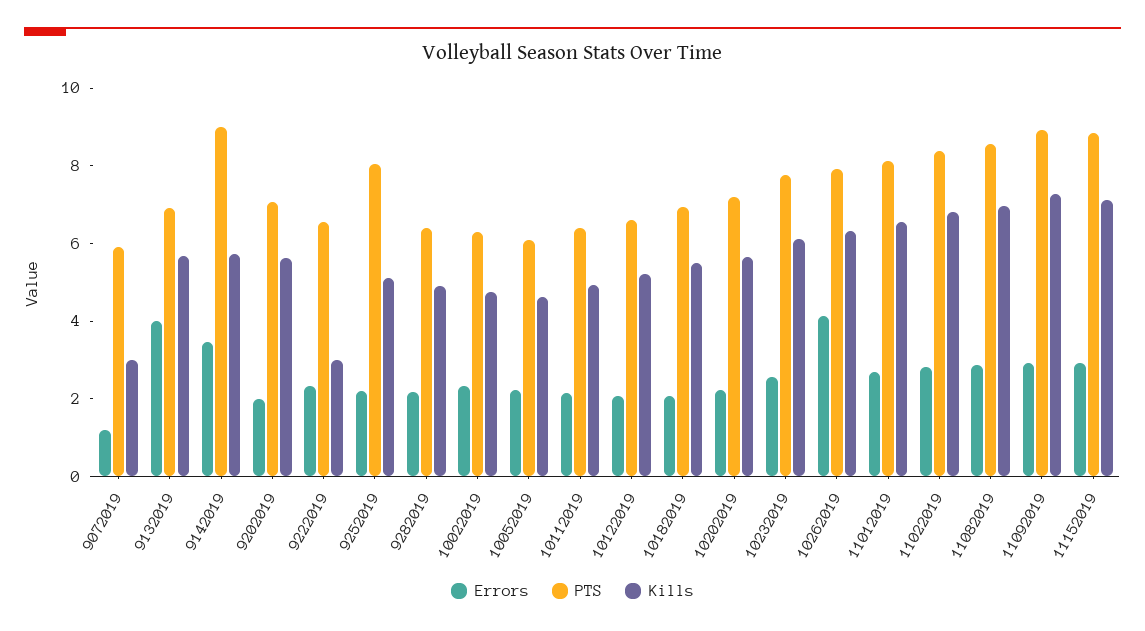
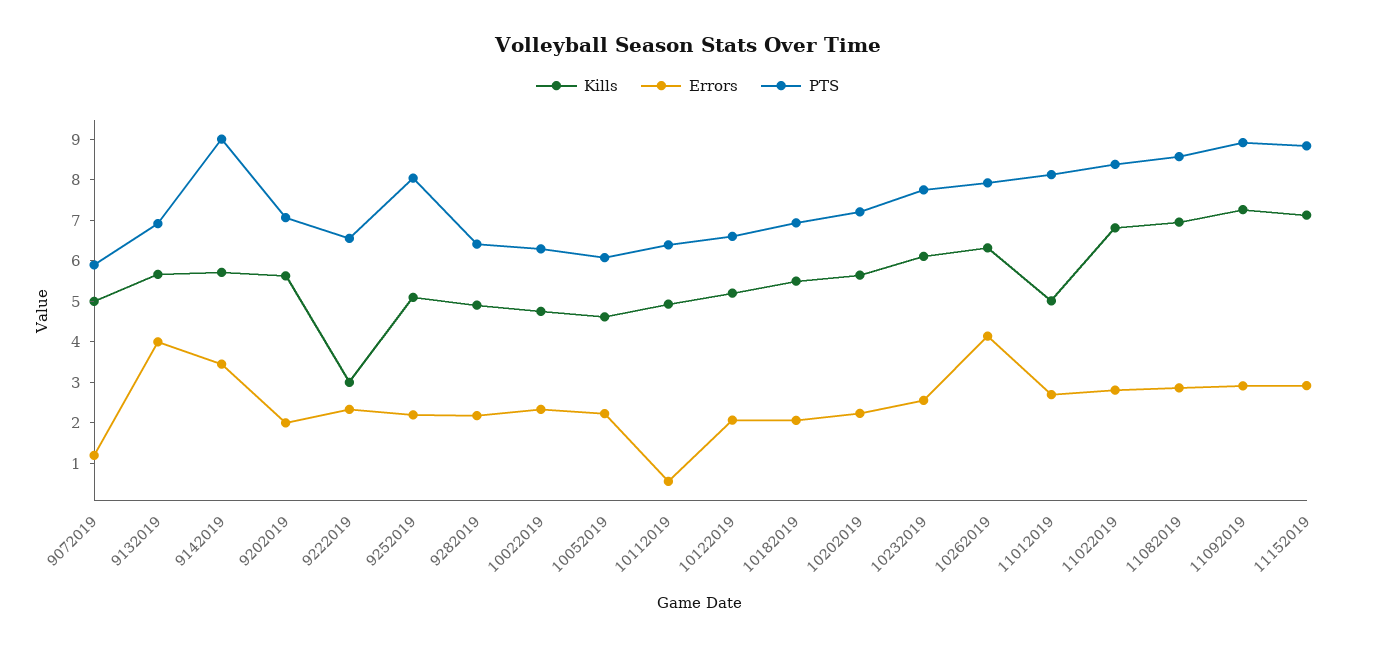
Kills, 9072019: 3 -> 5
Errors, 10112019: 2 -> 0.6
Kills, 11012019: 6.5 -> 5

